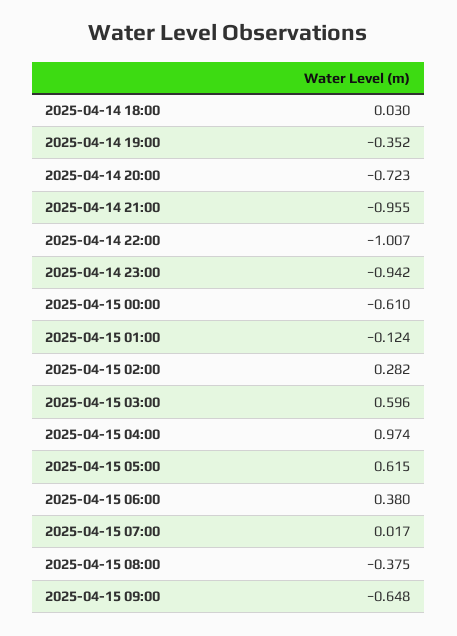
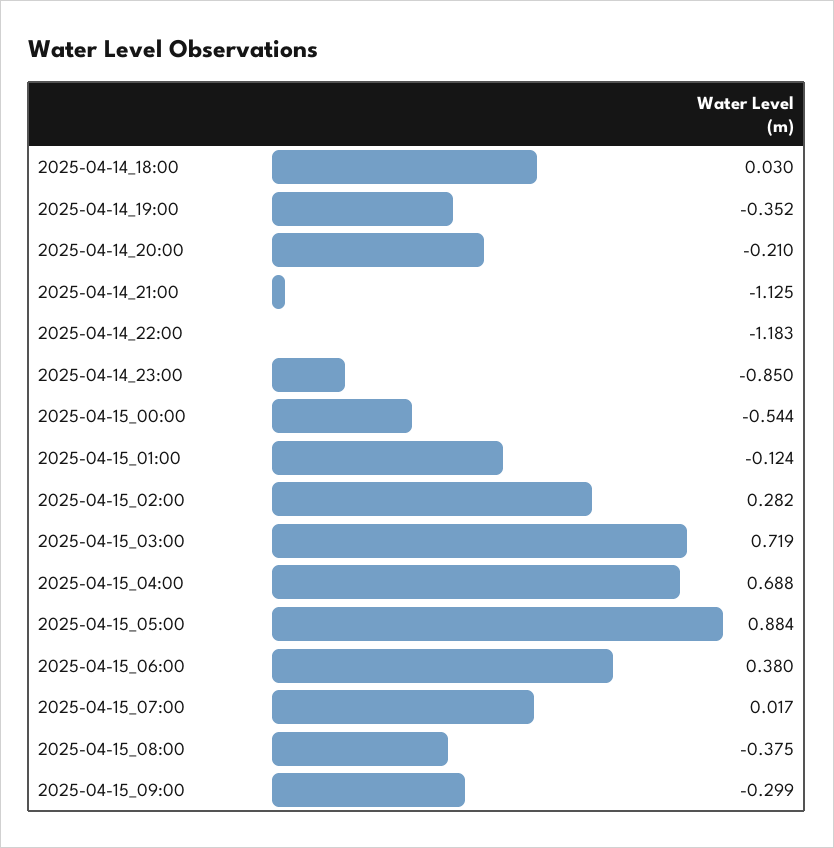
2025-04-14 20:00: -0.723 -> -0.21
2025-04-14 21:00: -0.955 -> -1.125
2025-04-14 22:00: -1.007 -> -1.183
2025-04-14 23:00: -0.942 -> -0.85
2025-04-15 00:00: -0.61 -> -0.544
2025-04-15 03:00: 0.596 -> 0.719
2025-04-15 04:00: 0.974 -> 0.688
2025-04-15 05:00: 0.615 -> 0.884
2025-04-15 09:00: -0.648 -> -0.299

